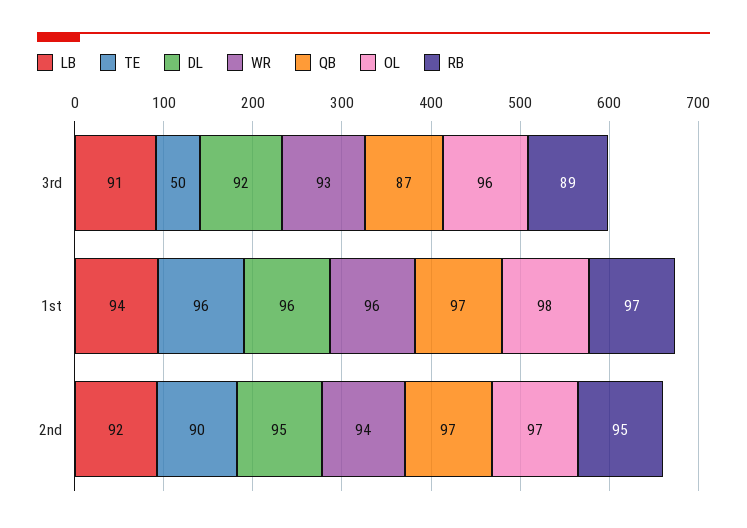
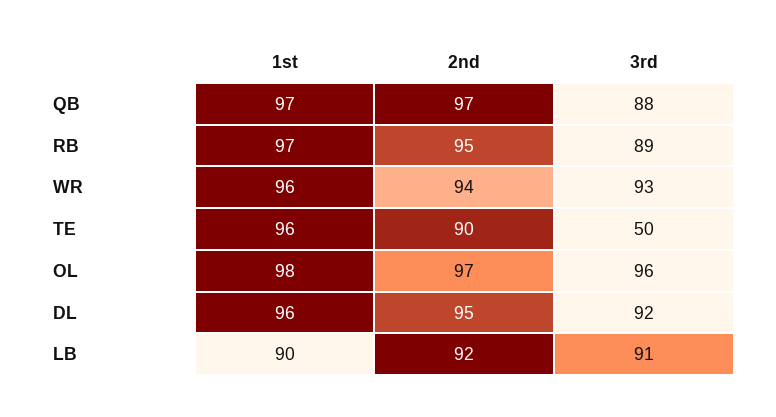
QB, 3rd: 87 -> 88
LB, 1st: 94 -> 90

